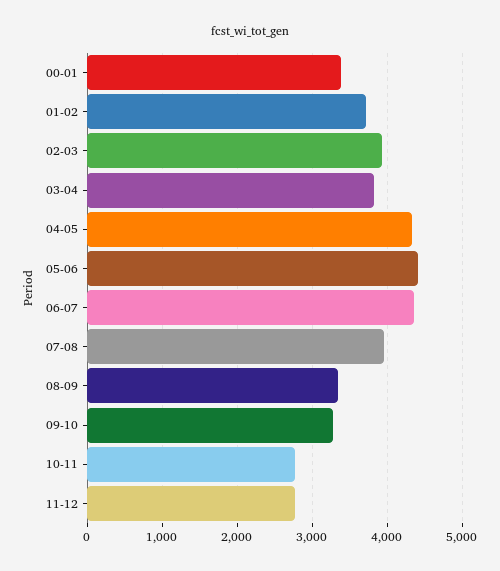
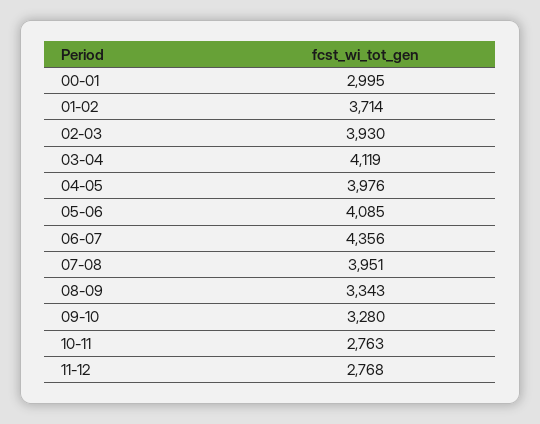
00-01: 3400 -> 2995
03-04: 3800 -> 4119
04-05: 4300 -> 3976
05-06: 4400 -> 4085

